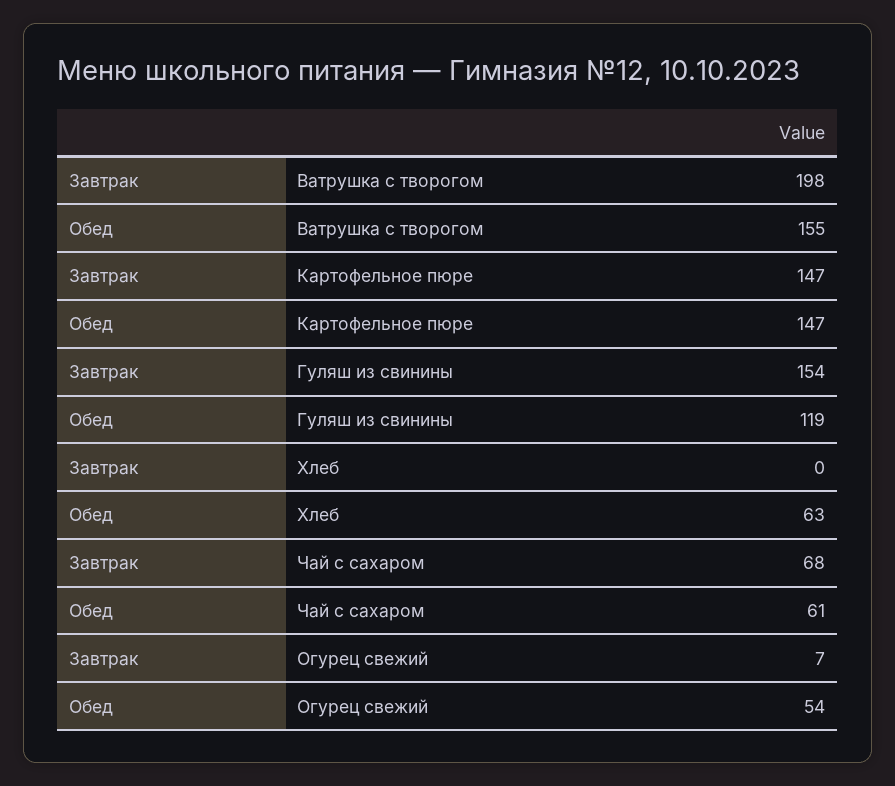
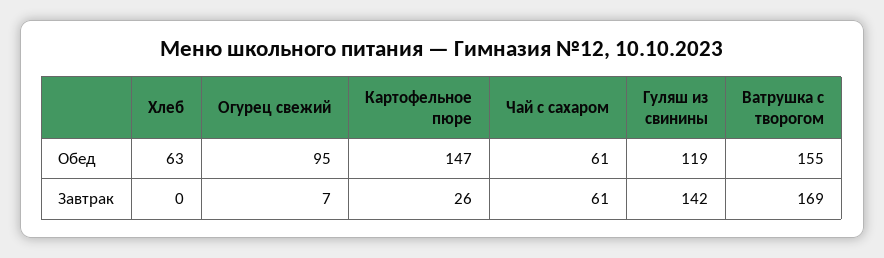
Завтрак, Ватрушка с творогом: 198 -> 169
Завтрак, Картофельное пюре: 147 -> 26
Завтрак, Гуляш из свинины: 154 -> 142
Завтрак, Чай с сахаром: 68 -> 61
Обед, Огурец свежий: 54 -> 95

